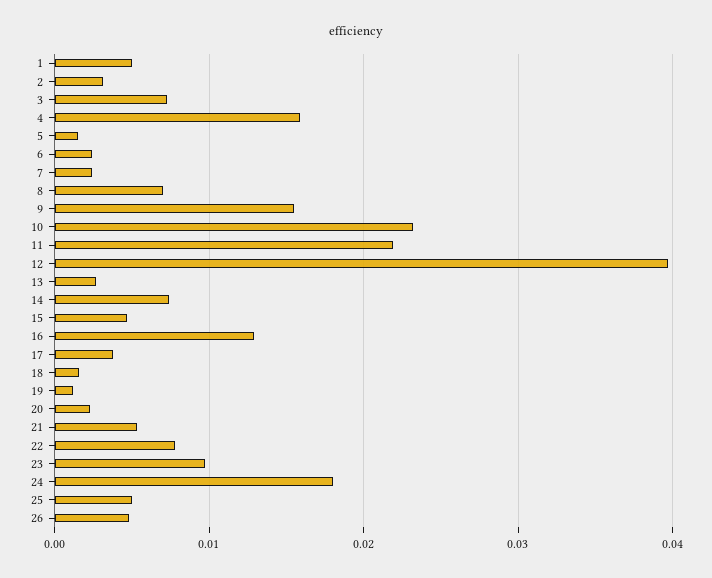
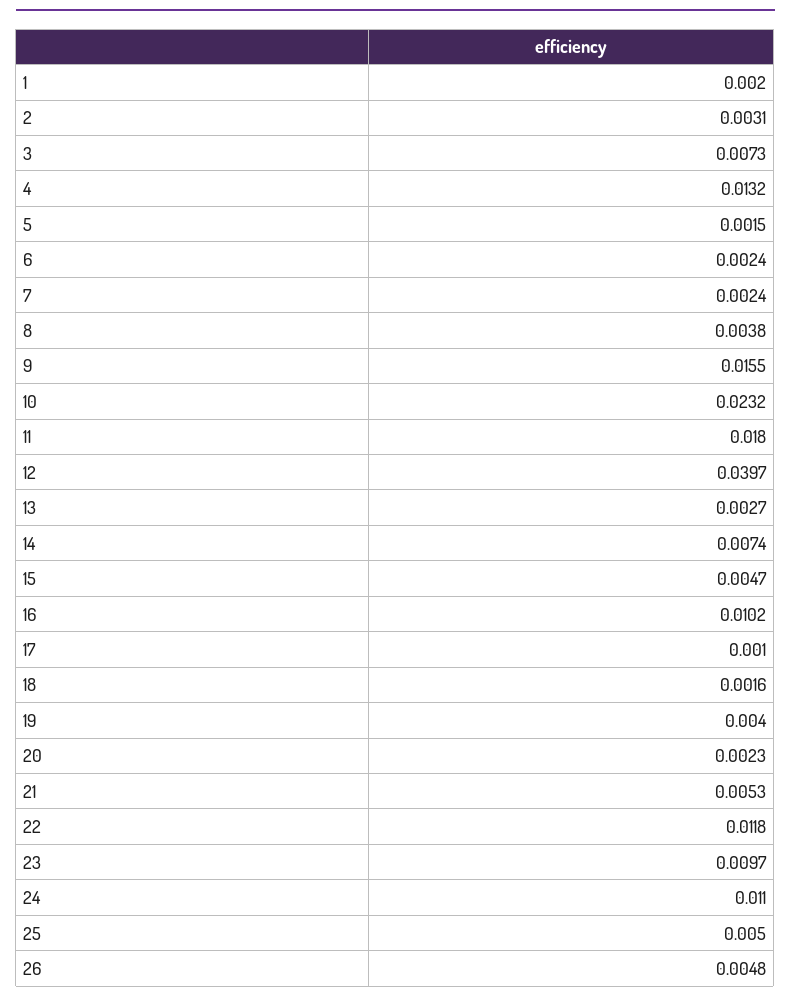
1: 0.005 -> 0.002
4: 0.016 -> 0.0132
8: 0.007 -> 0.0038
11: 0.022 -> 0.018
16: 0.013 -> 0.0102
17: 0.004 -> 0.001
19: 0.001 -> 0.004
22: 0.008 -> 0.0118
24: 0.018 -> 0.011

